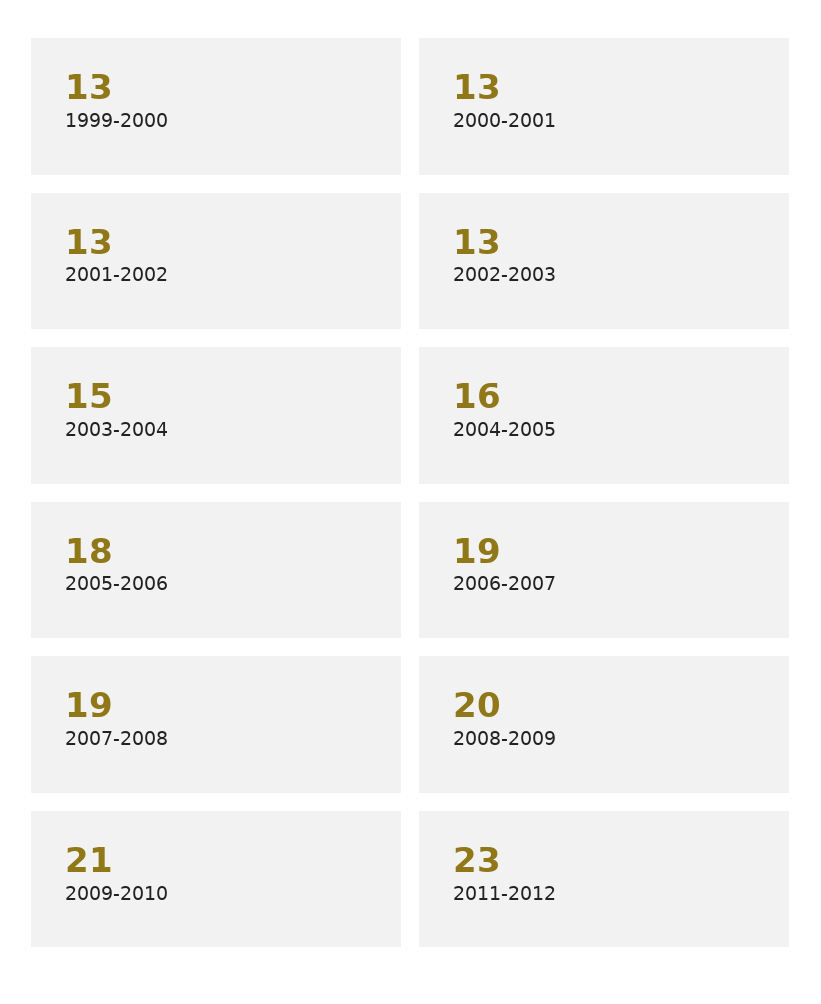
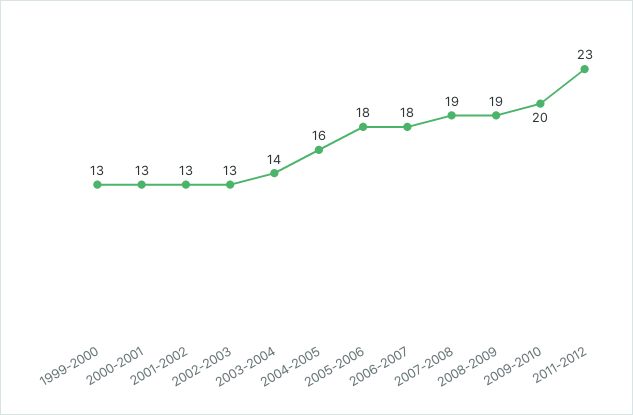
2003-2004: 15 -> 14
2006-2007: 19 -> 18
2008-2009: 20 -> 19
2009-2010: 21 -> 20

